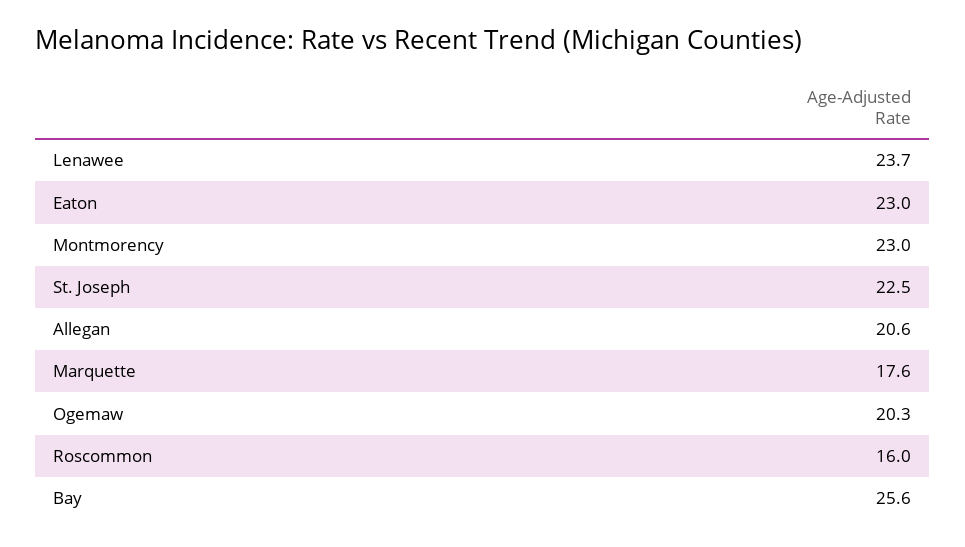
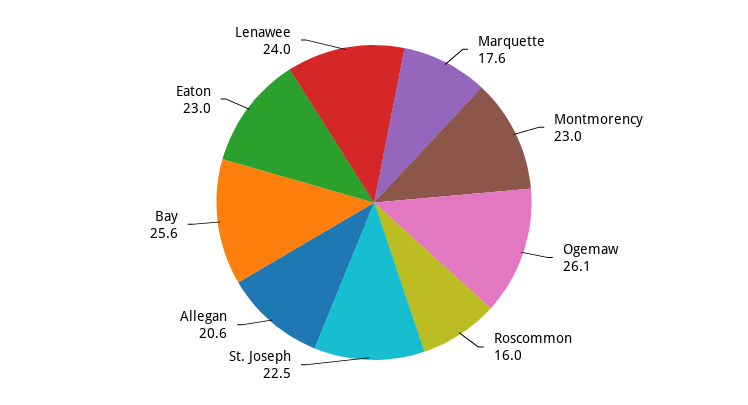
Lenawee: 23.7 -> 24
Ogemaw: 20.3 -> 26.1

